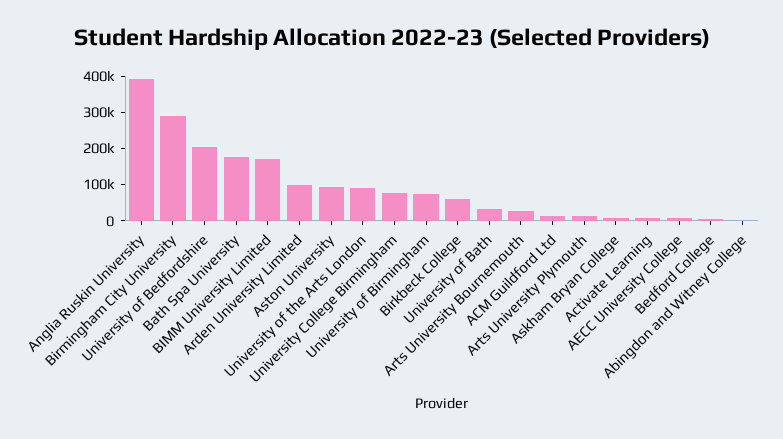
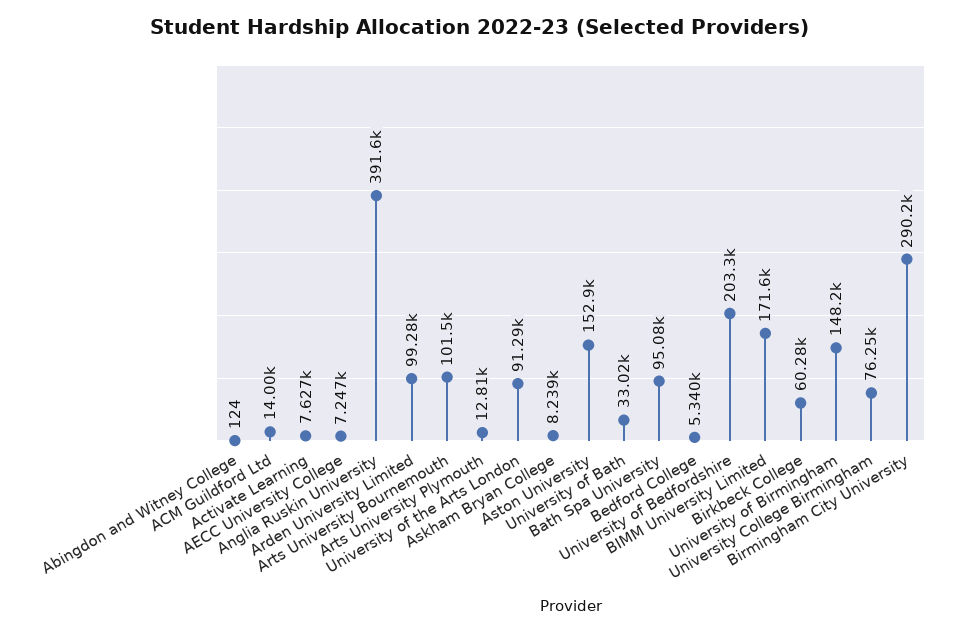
Bath Spa University: 175000 -> 95080
Aston University: 100000 -> 152900
University of Birmingham: 75000 -> 148200
Arts University Bournemouth: 25000 -> 101500

